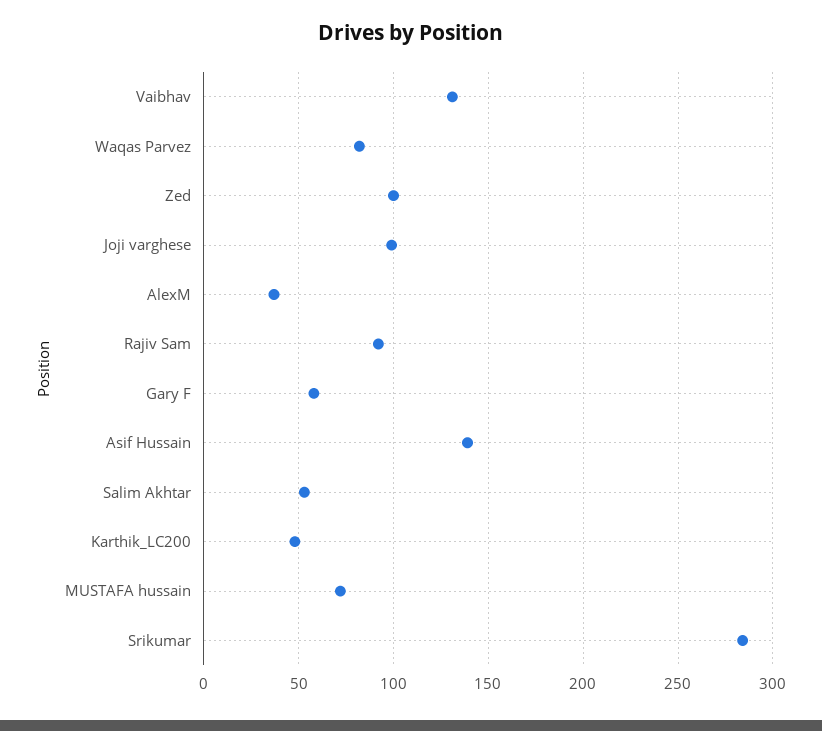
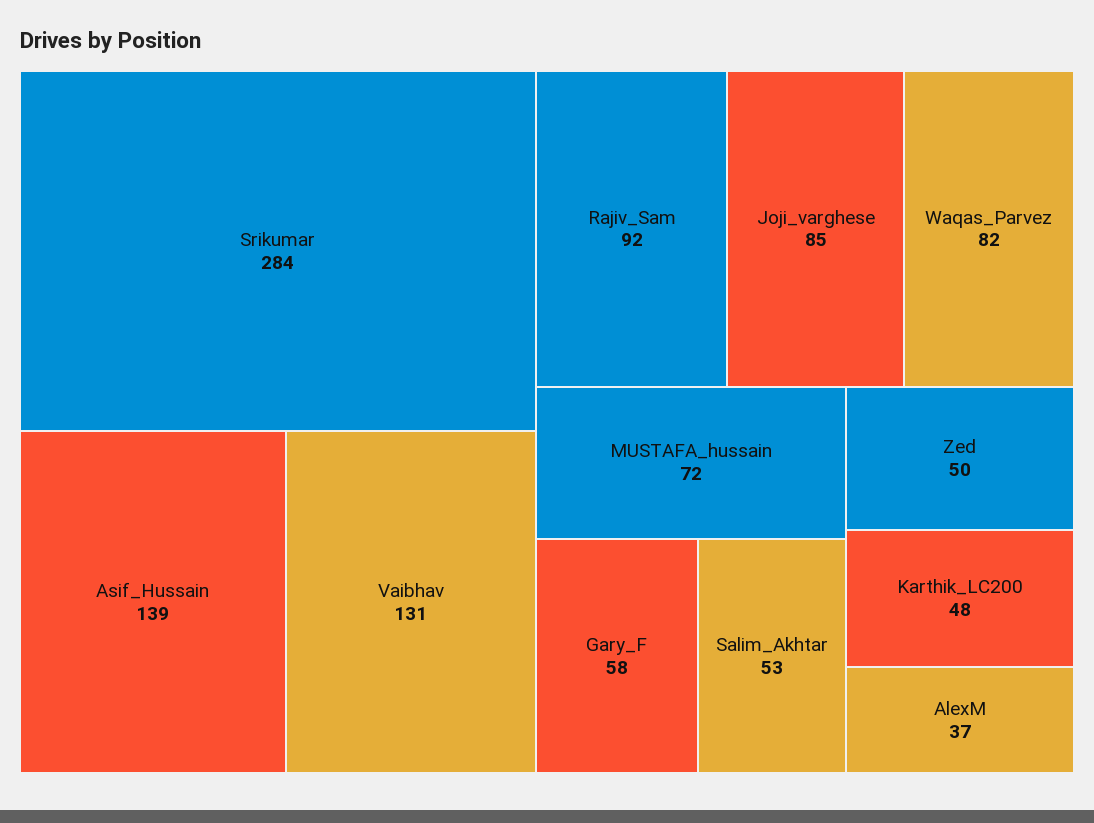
Zed: 100 -> 50
Joji varghese: 100 -> 85

